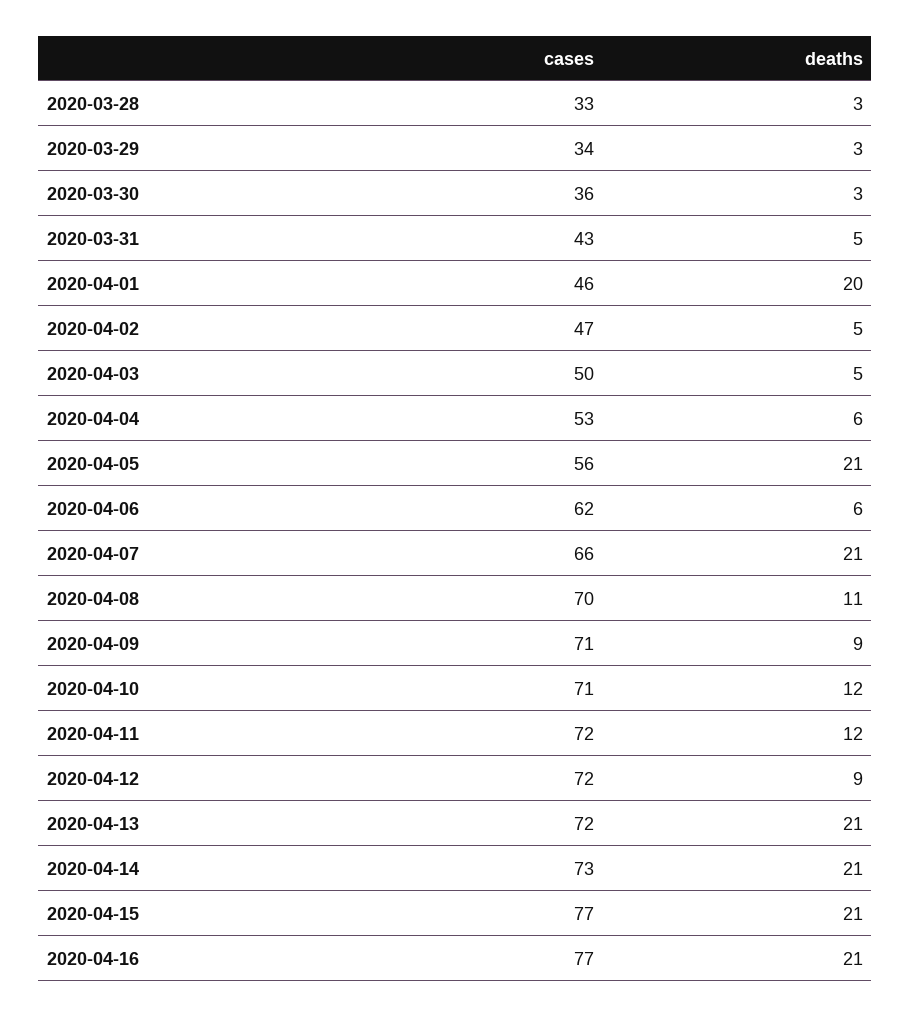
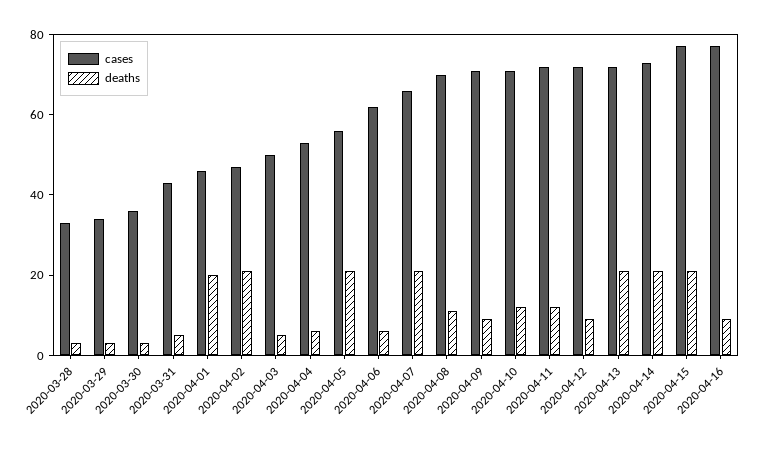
deaths, 2020-04-02: 5 -> 20
deaths, 2020-04-16: 21 -> 10

